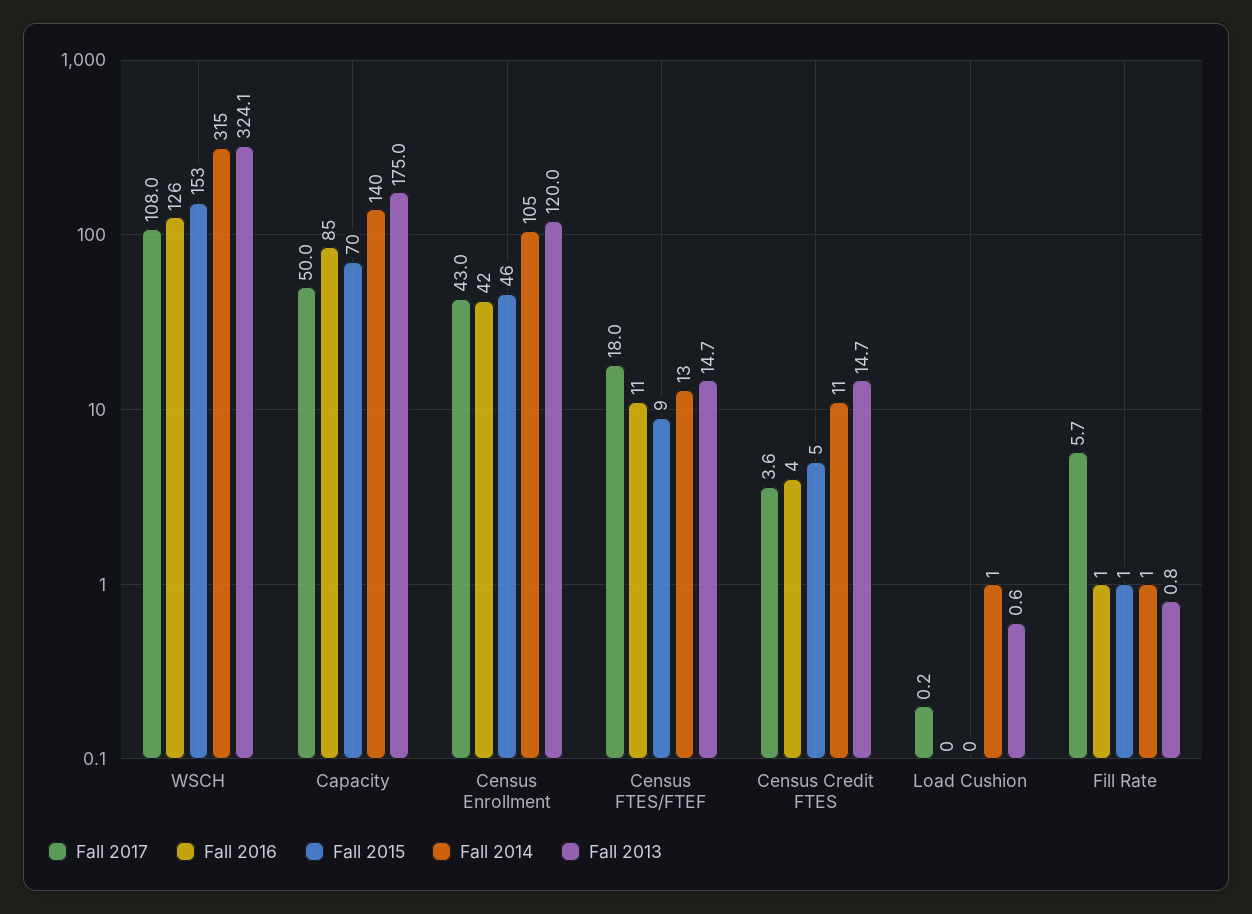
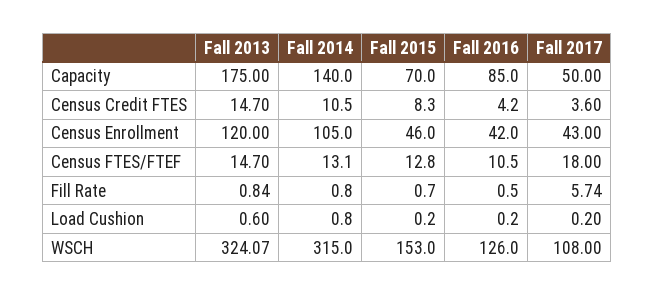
Fall 2015, Census FTES/FTEF: 9 -> 12.8
Fall 2015, Census Credit FTES: 5 -> 8.3

